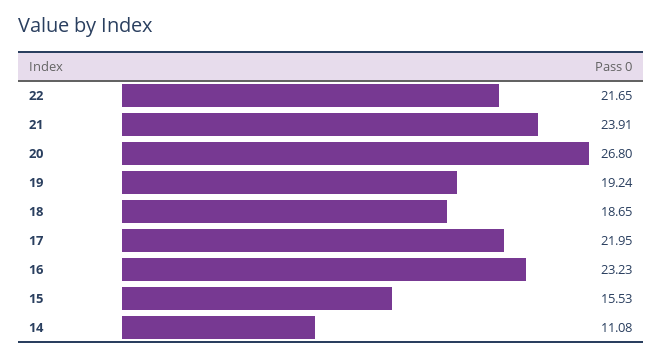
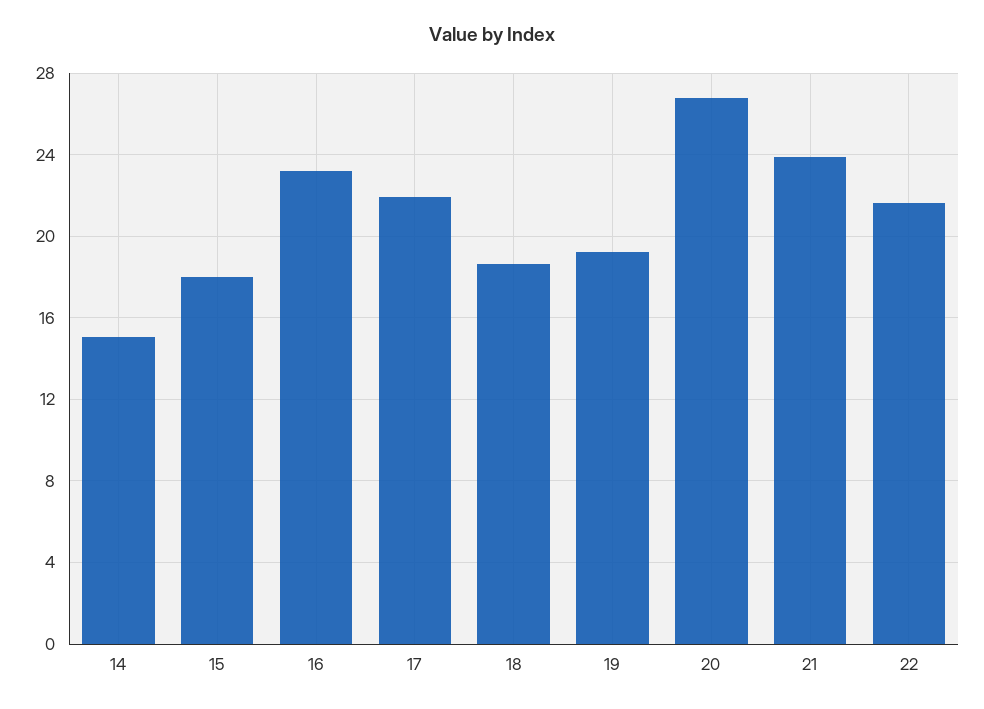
15: 15.53 -> 18
14: 11.08 -> 15

